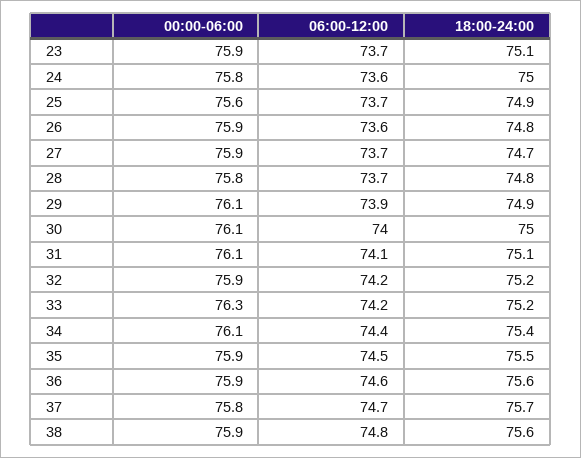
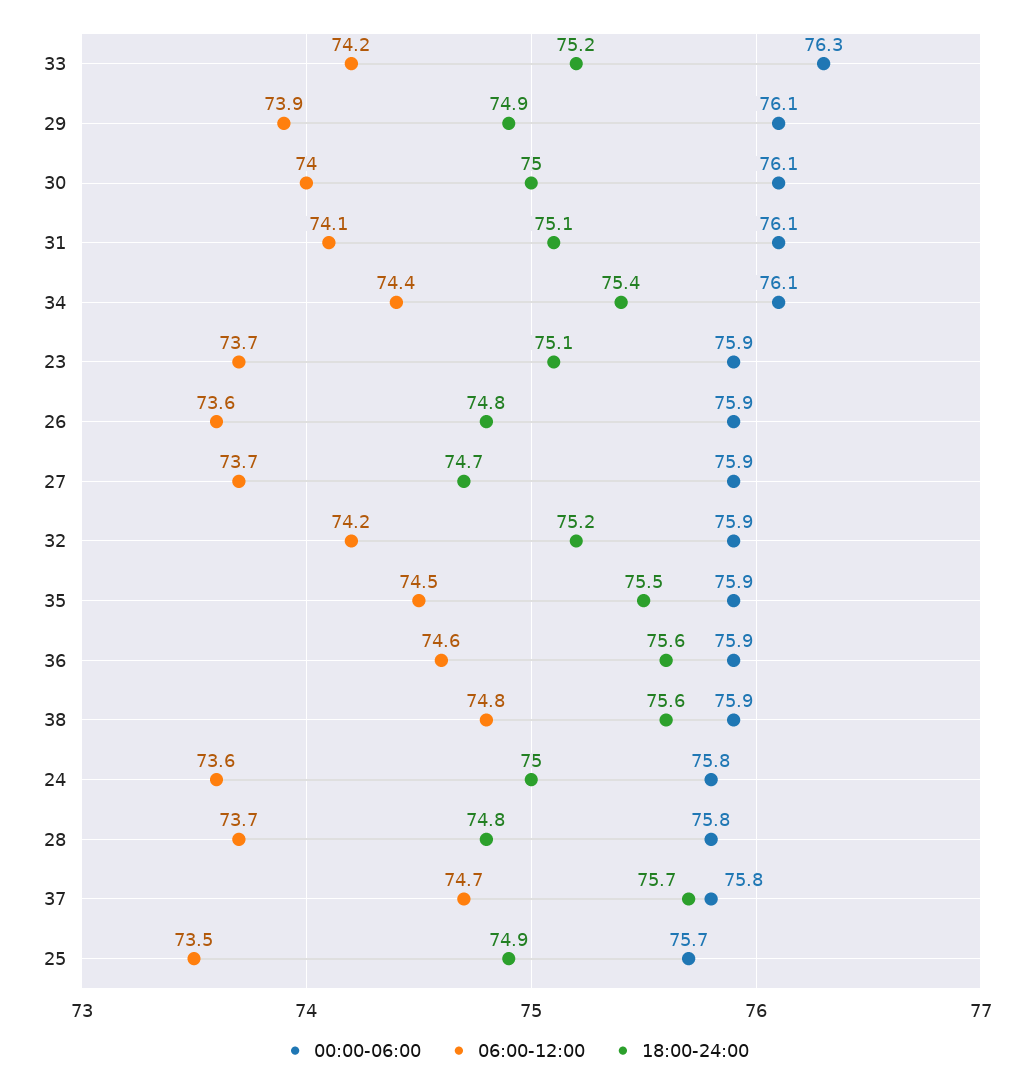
00:00-06:00, 25: 75.6 -> 75.7
06:00-12:00, 25: 73.7 -> 73.5

